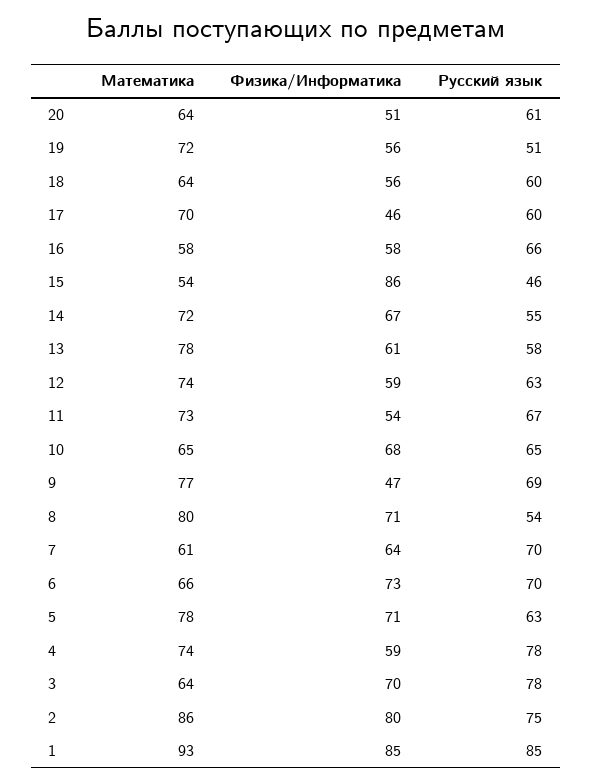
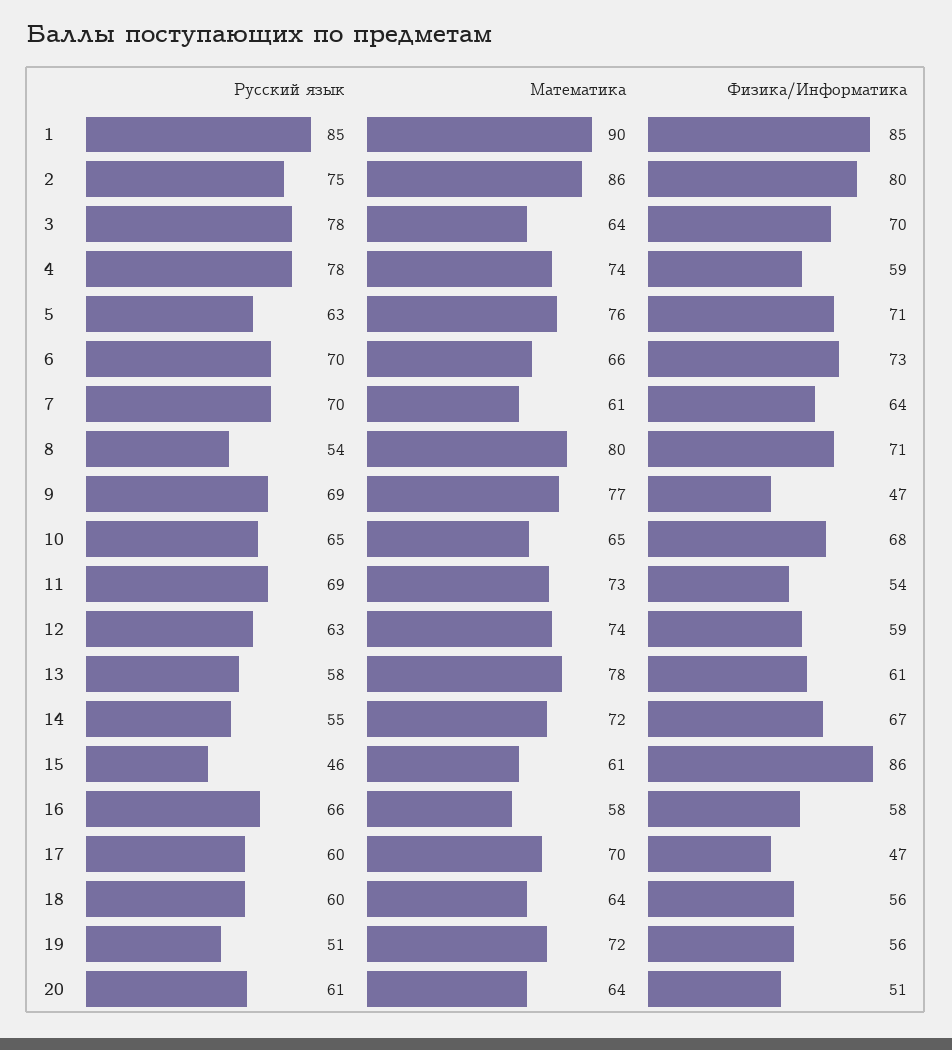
Физика/Информатика, 17: 46 -> 47
Математика, 15: 54 -> 61
Русский язык, 11: 67 -> 69
Математика, 5: 78 -> 76
Математика, 1: 93 -> 90

